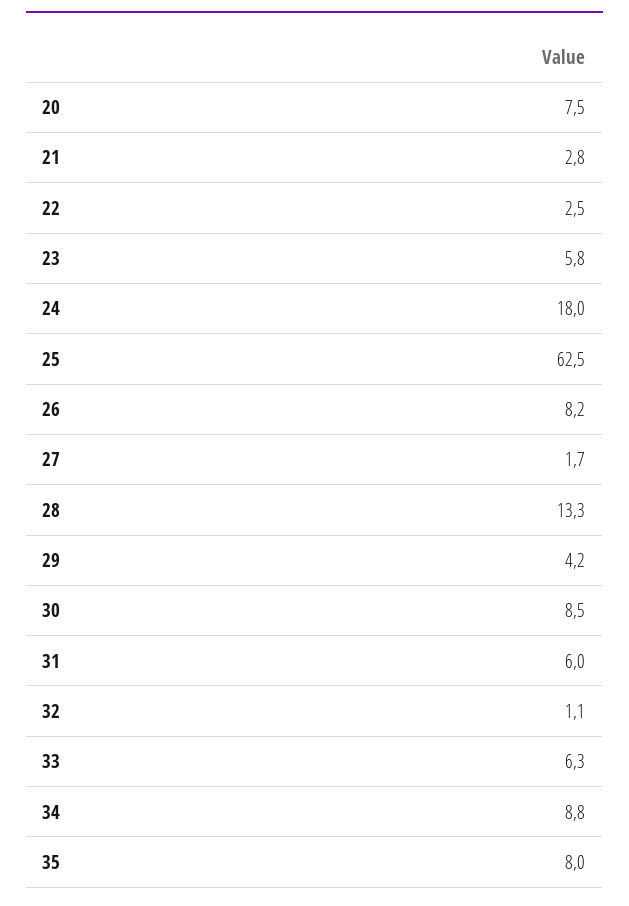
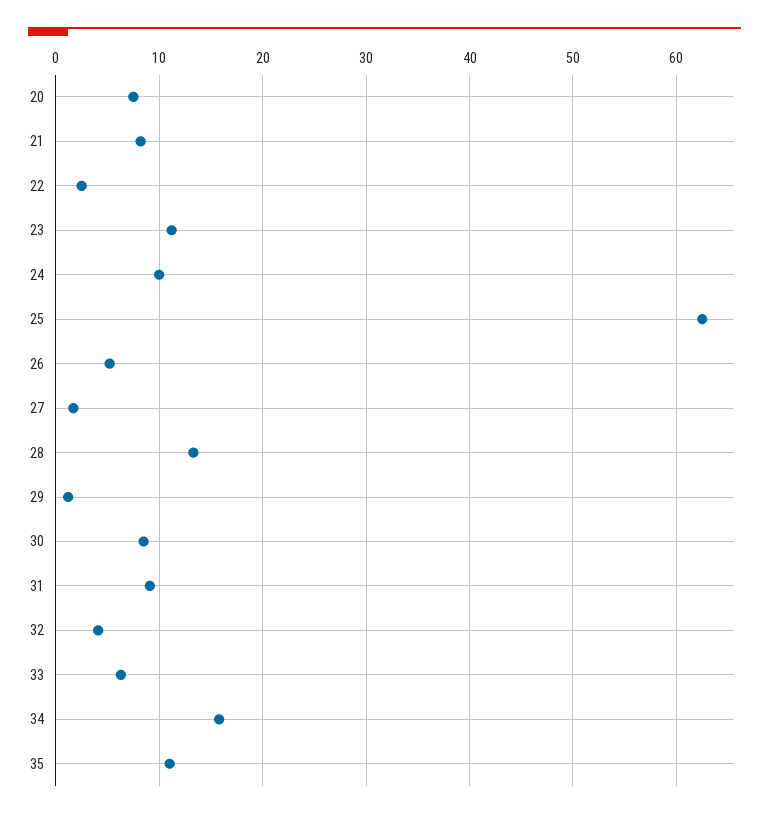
21: 2.8 -> 8
23: 5.8 -> 11
24: 18 -> 10
26: 8.2 -> 5
29: 4.2 -> 1
31: 6 -> 9
32: 1.1 -> 4
34: 8.8 -> 16
35: 8 -> 11

